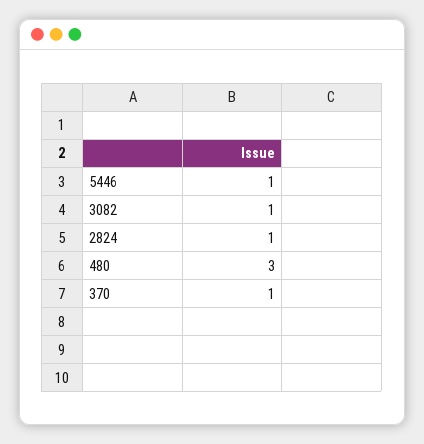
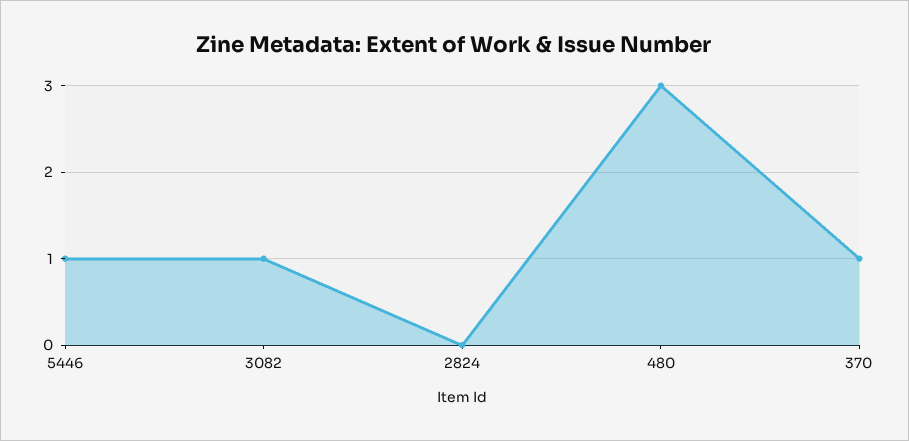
2824: 1 -> 0

